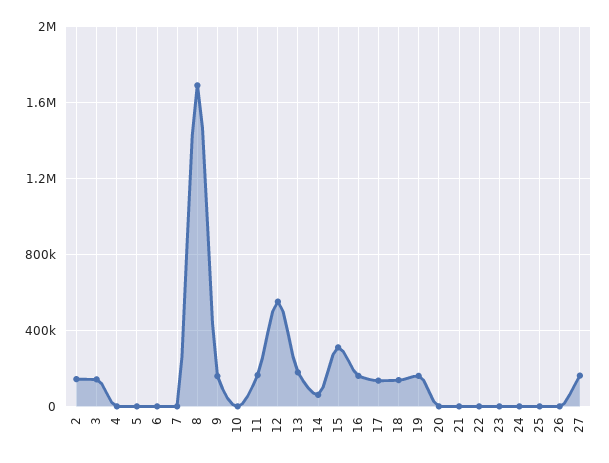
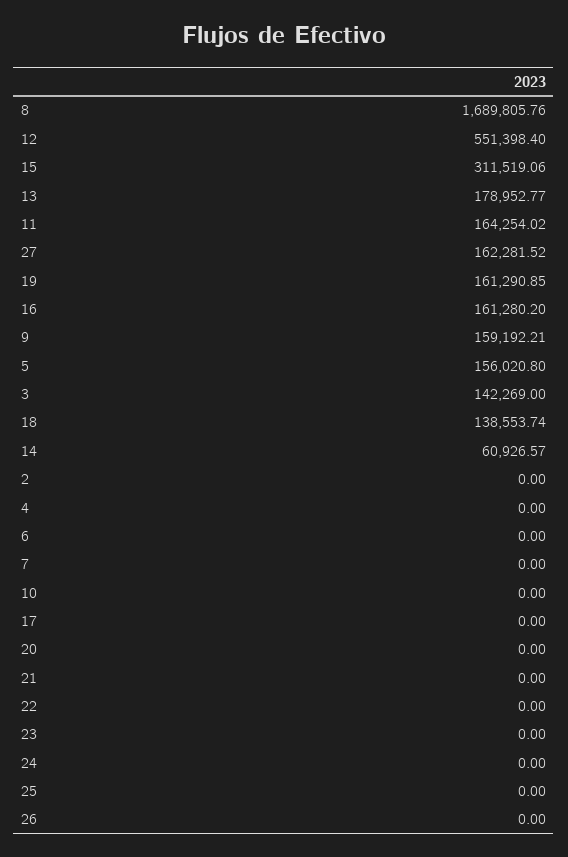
2: 150000 -> 0
5: 0 -> 156020.8
17: 150000 -> 0

